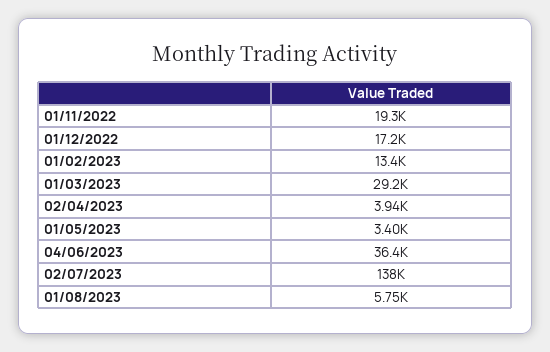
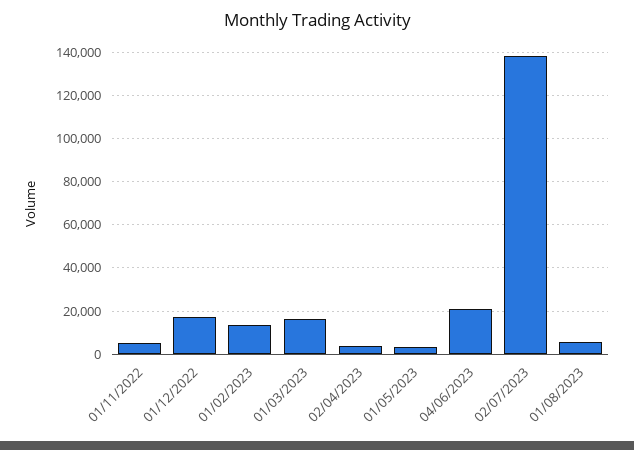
01/11/2022: 19300 -> 5000
01/03/2023: 29200 -> 15000
04/06/2023: 36400 -> 20000

